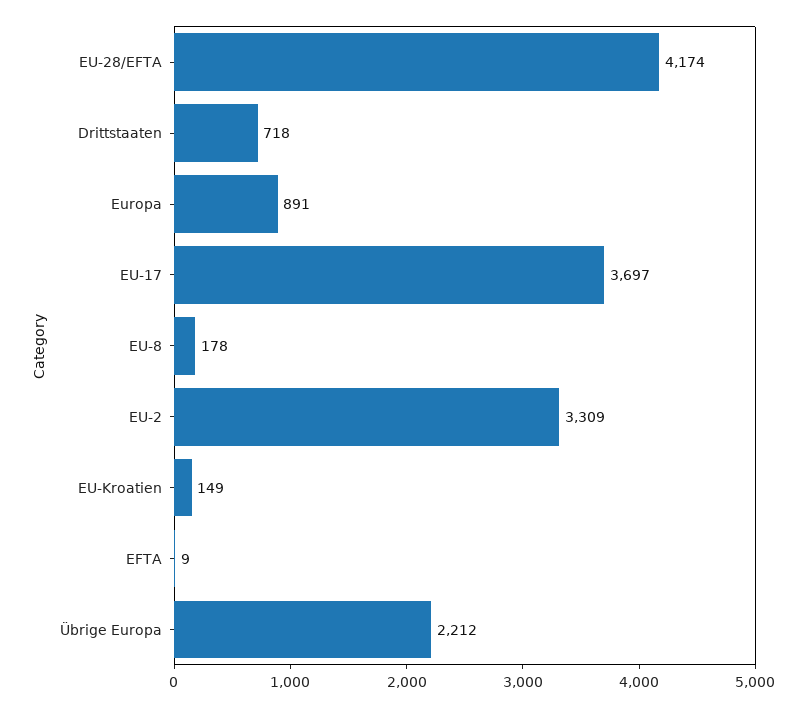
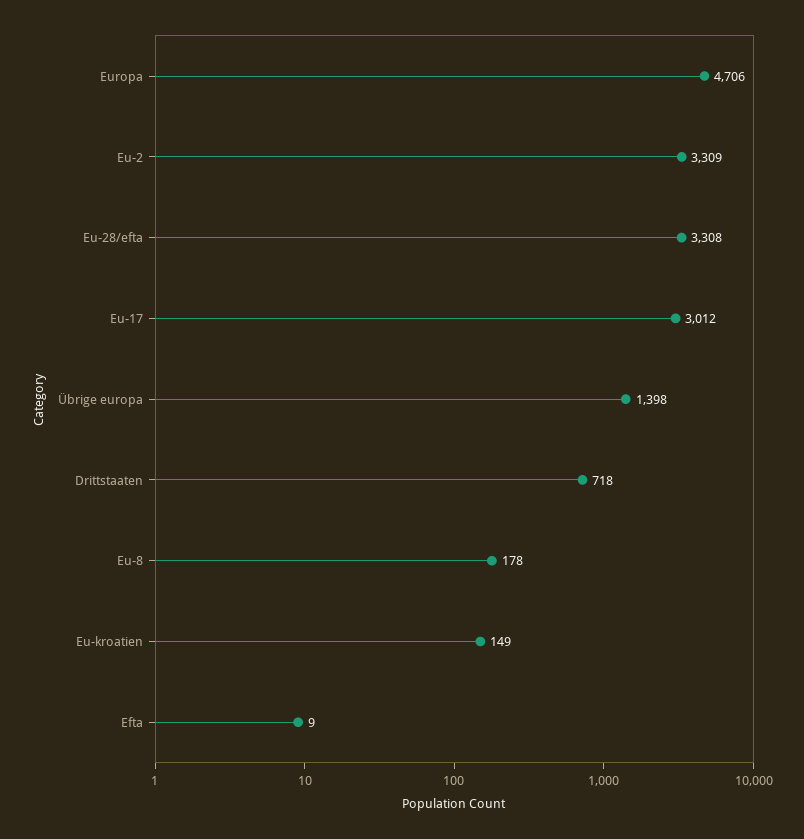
EU-28/EFTA: 4174 -> 3308
Europa: 891 -> 4706
EU-17: 3697 -> 3012
Übrige Europa: 2212 -> 1398

